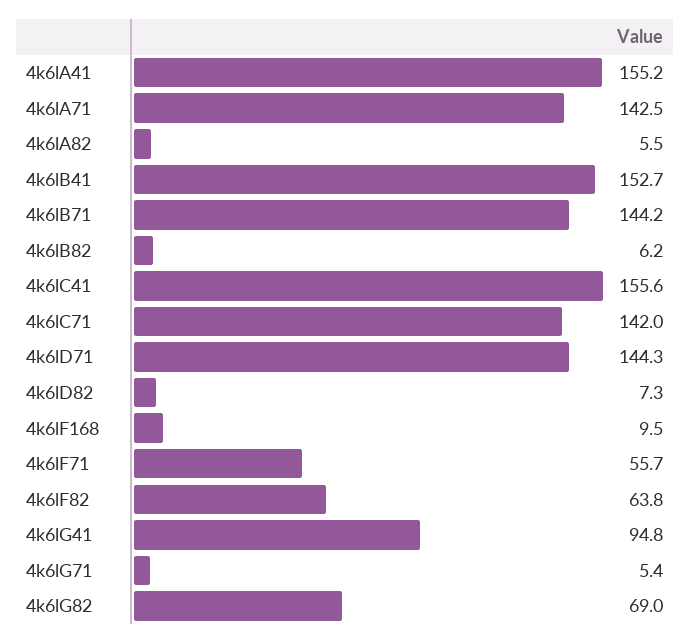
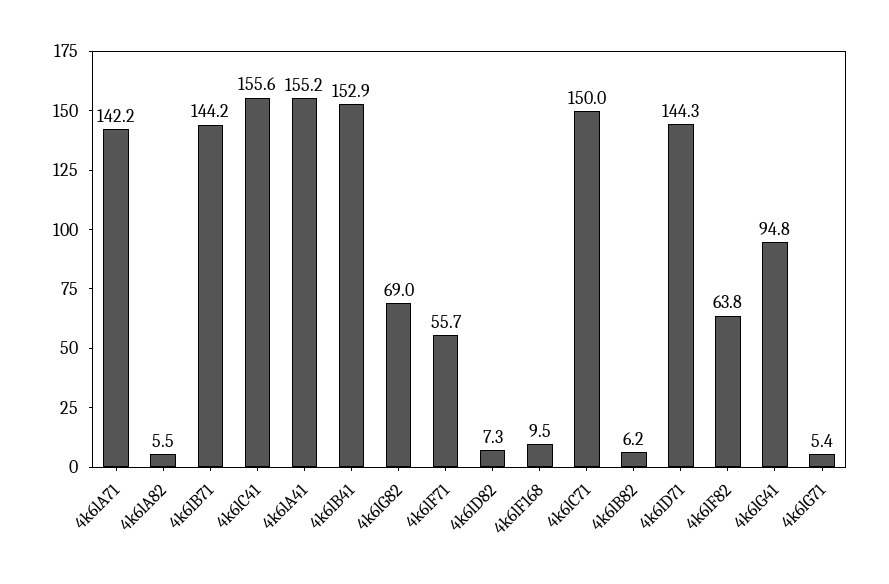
4k6lA71: 142.5 -> 142.2
4k6lB41: 152.7 -> 152.9
4k6lC71: 142 -> 150

